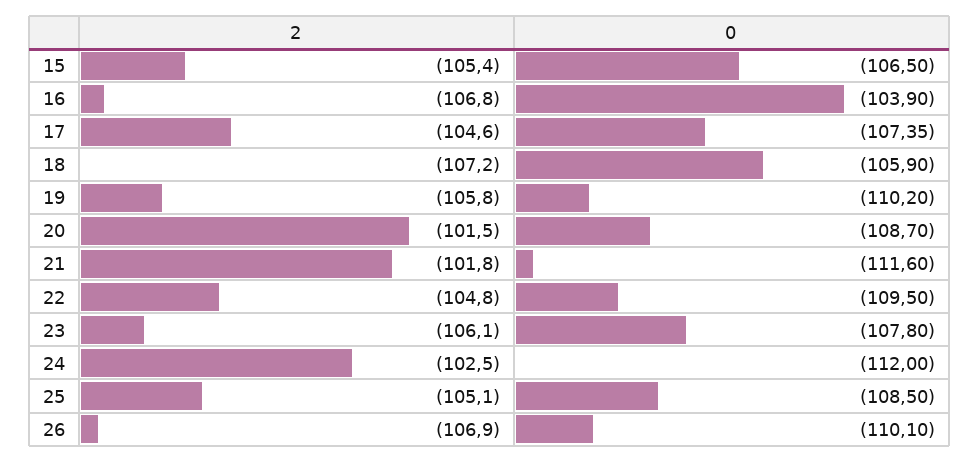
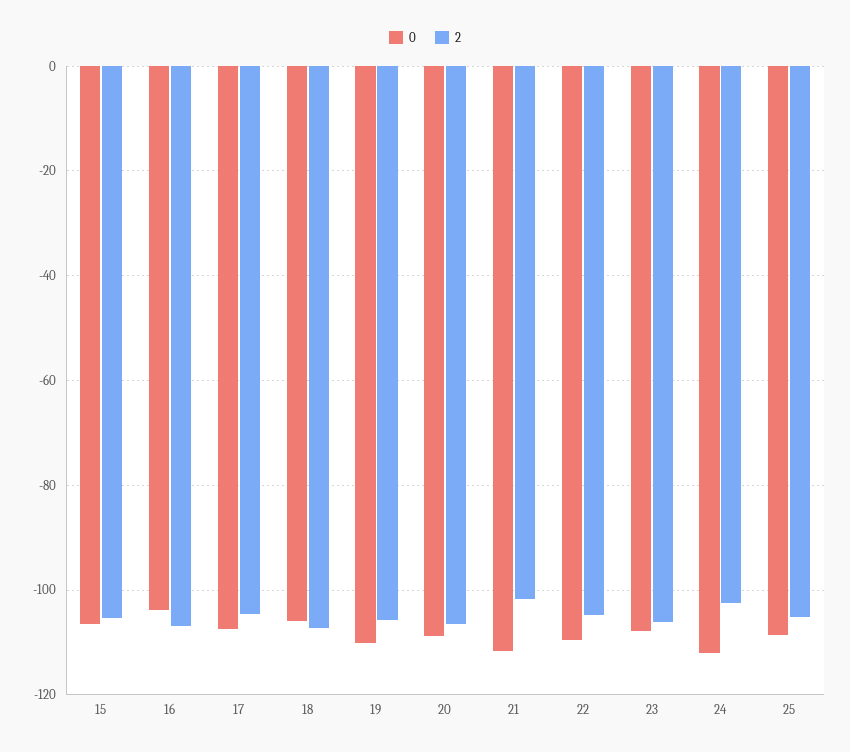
2, 20: -101.5 -> -106
2, 26: -106.9 -> none
0, 26: -110.1 -> none

